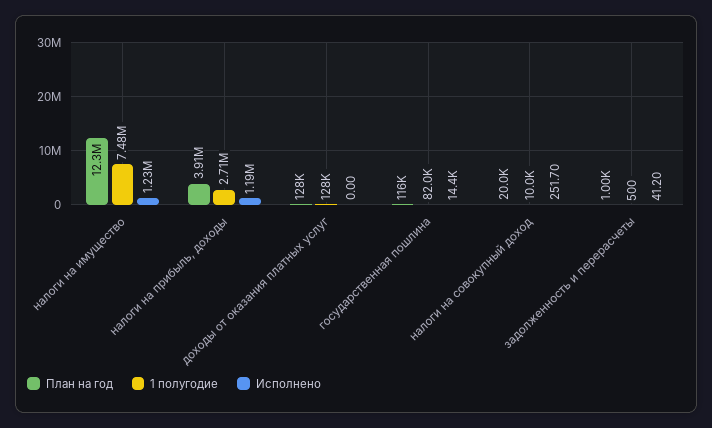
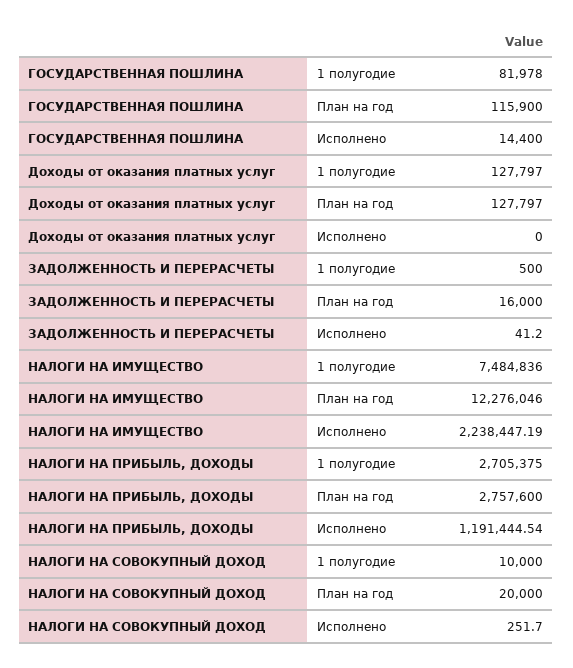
Исполнено, налоги на имущество: 1230000 -> 2238447.19
План на год, налоги на прибыль, доходы: 3910000 -> 2757600
План на год, задолженность и перерасчеты: 1000 -> 16000

